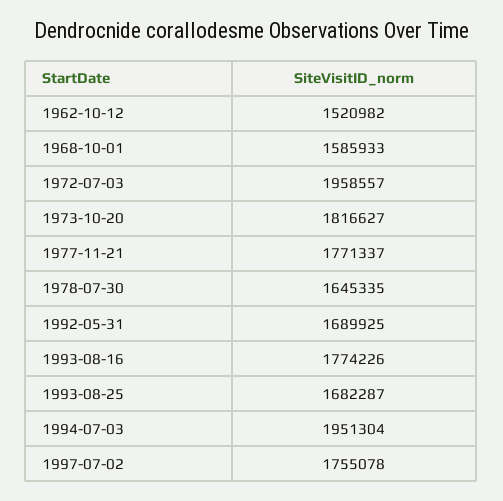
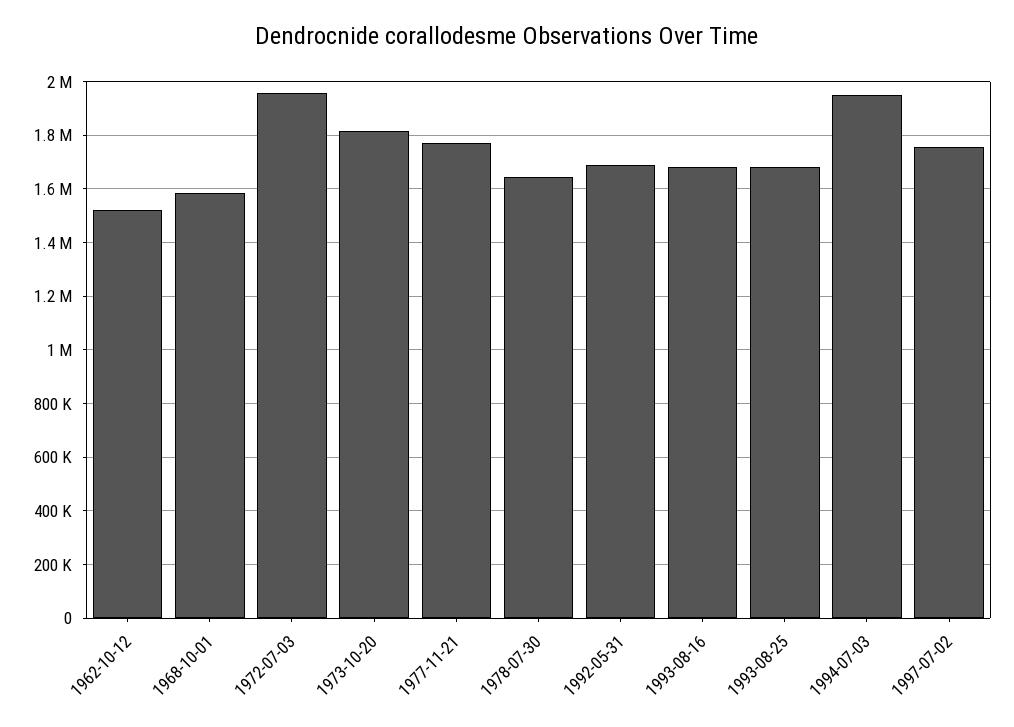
1993-08-16: 1774226 -> 1675000

